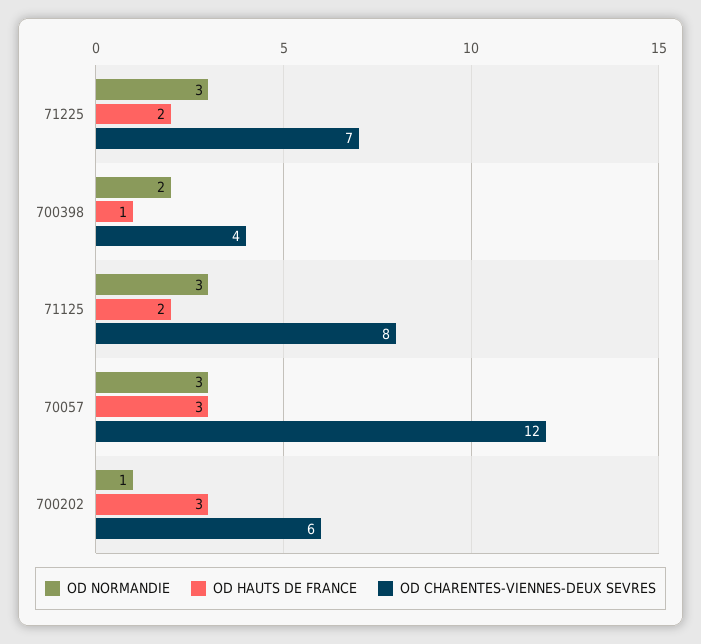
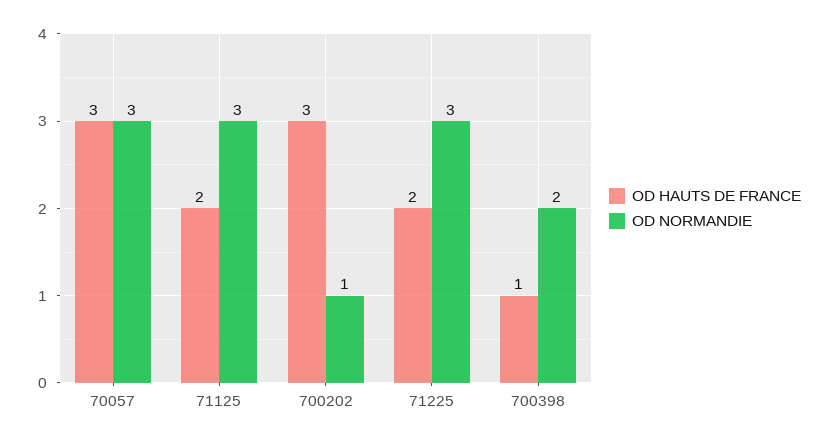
OD CHARENTES-VIENNES-DEUX SEVRES, 71225: 7 -> none
OD CHARENTES-VIENNES-DEUX SEVRES, 700398: 4 -> none
OD CHARENTES-VIENNES-DEUX SEVRES, 71125: 8 -> none
OD CHARENTES-VIENNES-DEUX SEVRES, 70057: 12 -> none
OD CHARENTES-VIENNES-DEUX SEVRES, 700202: 6 -> none

